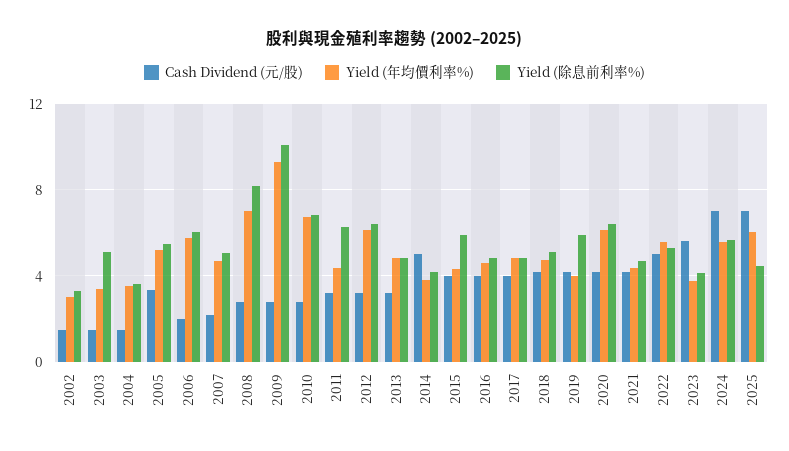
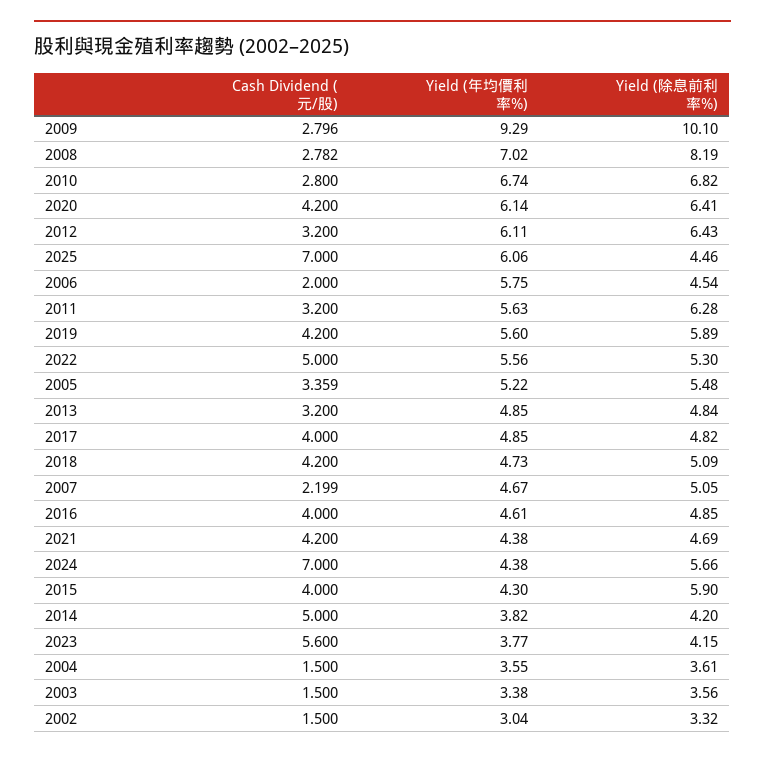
Yield (除息前利率%), 2003: 5 -> 3.56
Yield (除息前利率%), 2006: 6 -> 4.54
Yield (年均價利率%), 2011: 4.5 -> 5.63
Yield (年均價利率%), 2019: 4 -> 5.6
Yield (年均價利率%), 2024: 5.5 -> 4.38

